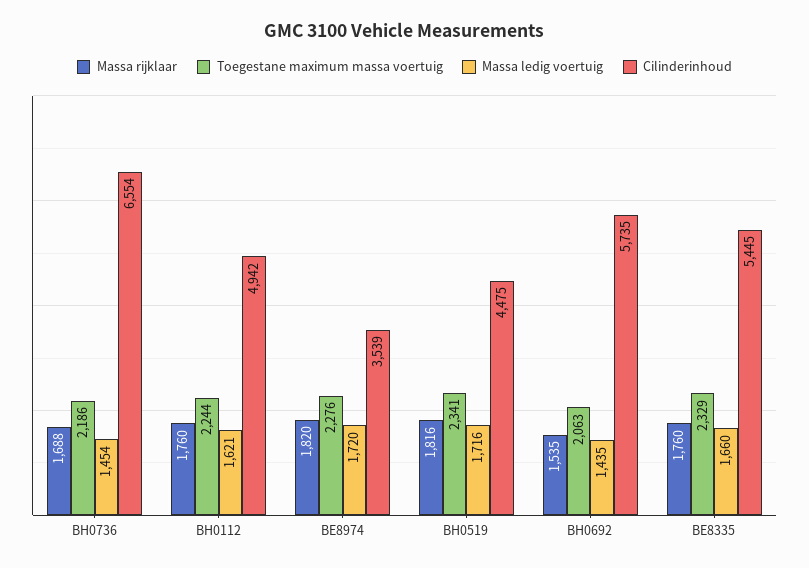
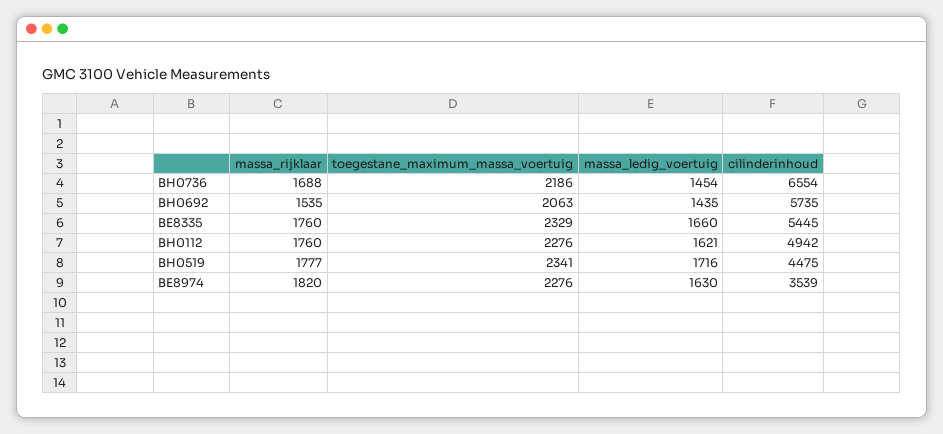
Toegestane maximum massa voertuig, BH0112: 2244 -> 2276
Massa ledig voertuig, BE8974: 1720 -> 1630
Massa rijklaar, BH0519: 1816 -> 1777

